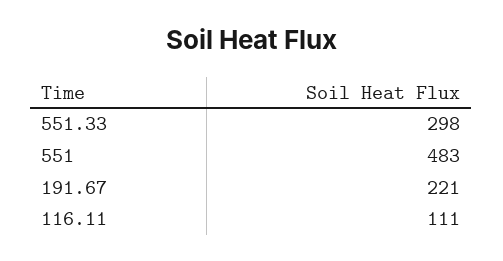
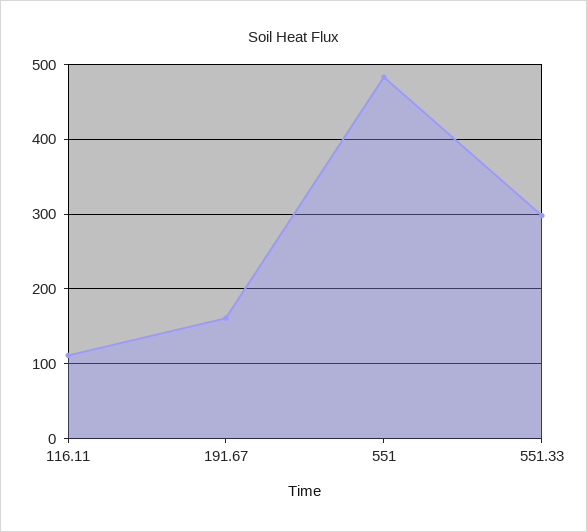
191.67: 221 -> 160

